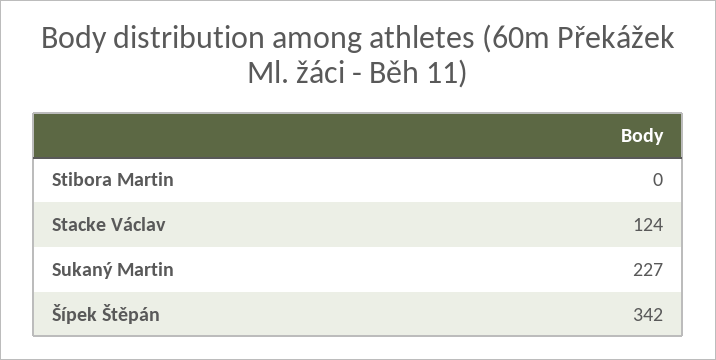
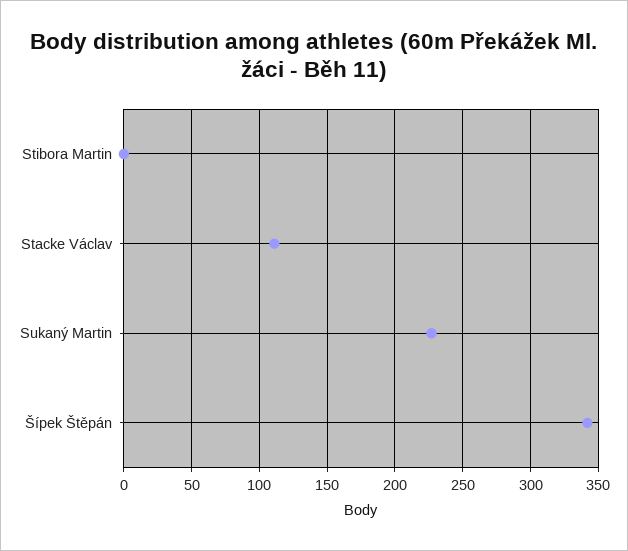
Stacke Václav: 124 -> 110

